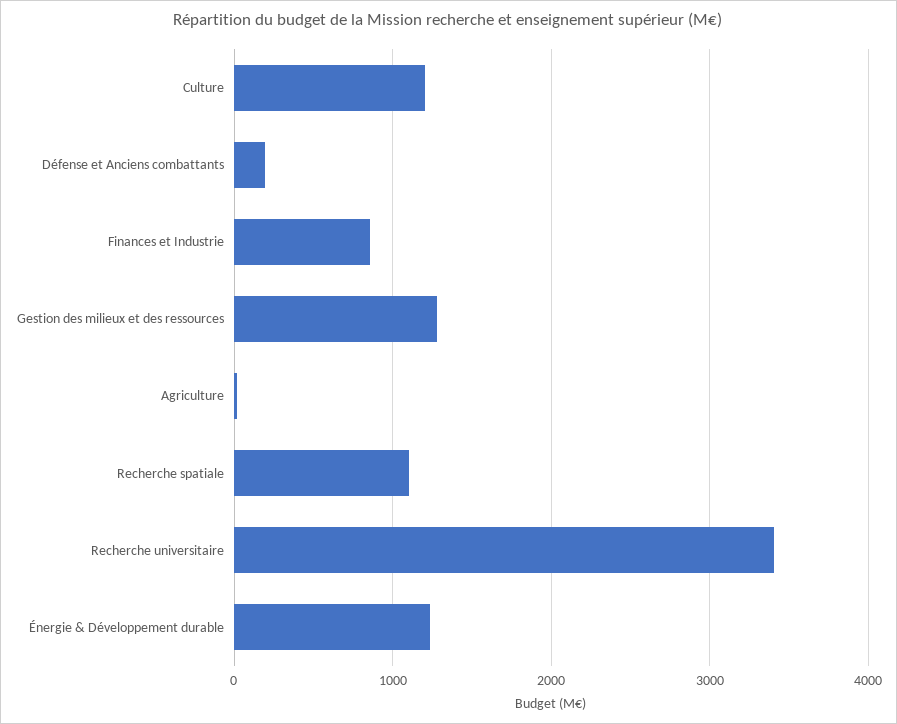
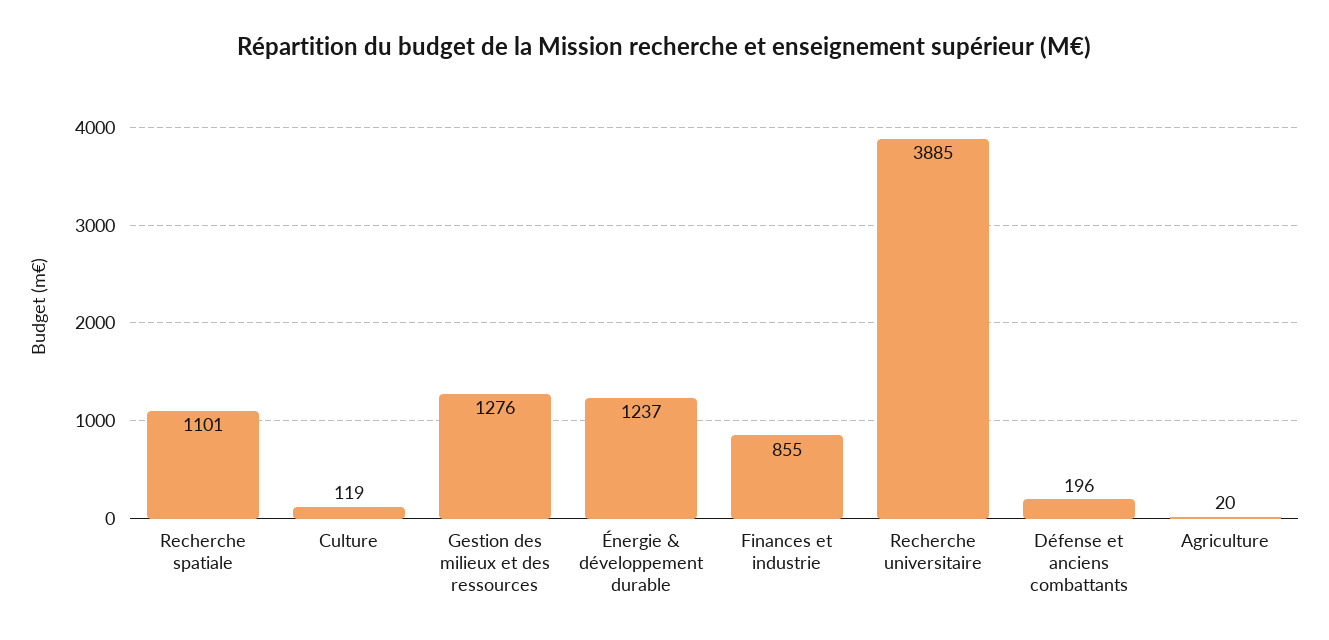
Culture: 1200 -> 119
Recherche universitaire: 3400 -> 3885

